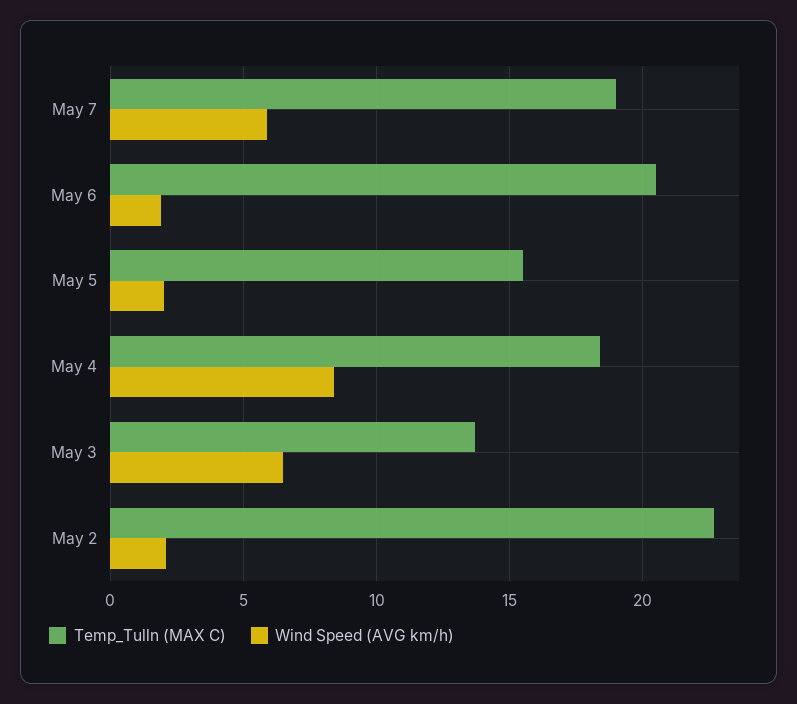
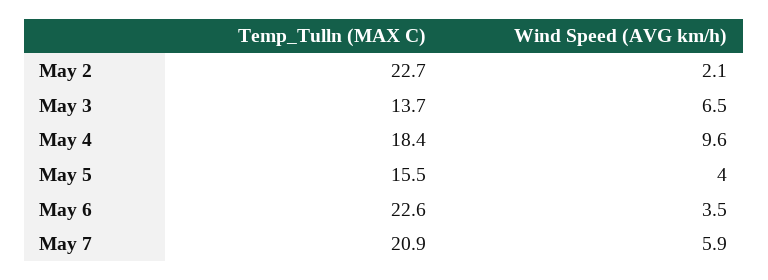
Temp_Tulln (MAX C), May 7: 19 -> 20.9
Temp_Tulln (MAX C), May 6: 20.5 -> 22.6
Wind Speed (AVG km/h), May 6: 2 -> 3.5
Wind Speed (AVG km/h), May 5: 2 -> 4
Wind Speed (AVG km/h), May 4: 8.5 -> 9.6

